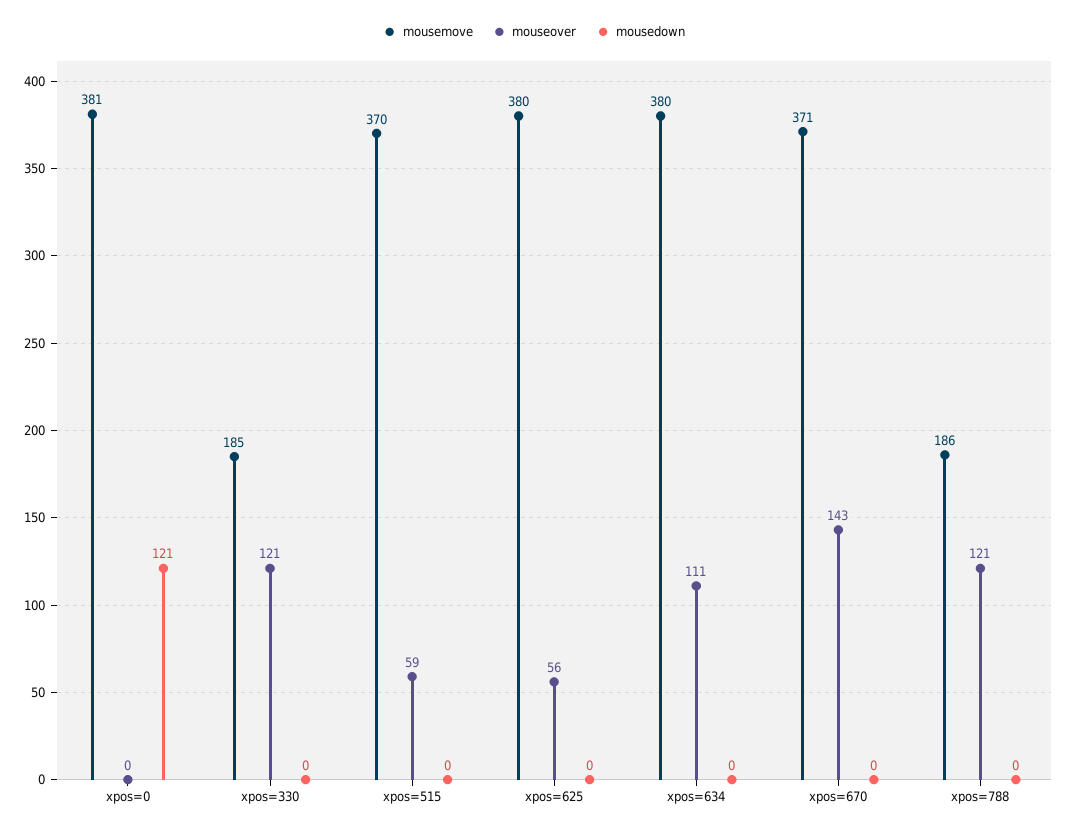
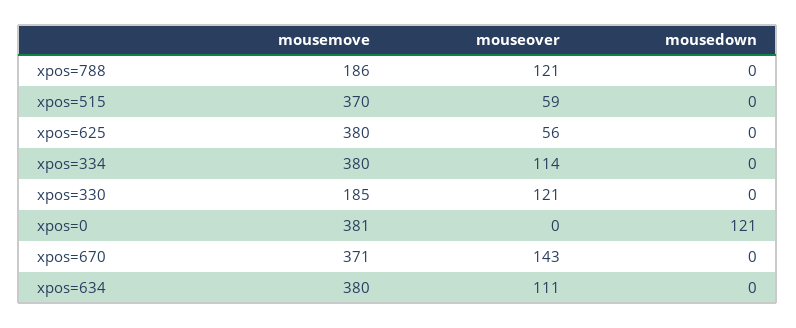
mousemove, xpos=334: none -> 380
mouseover, xpos=334: none -> 114
mousedown, xpos=334: none -> 0

